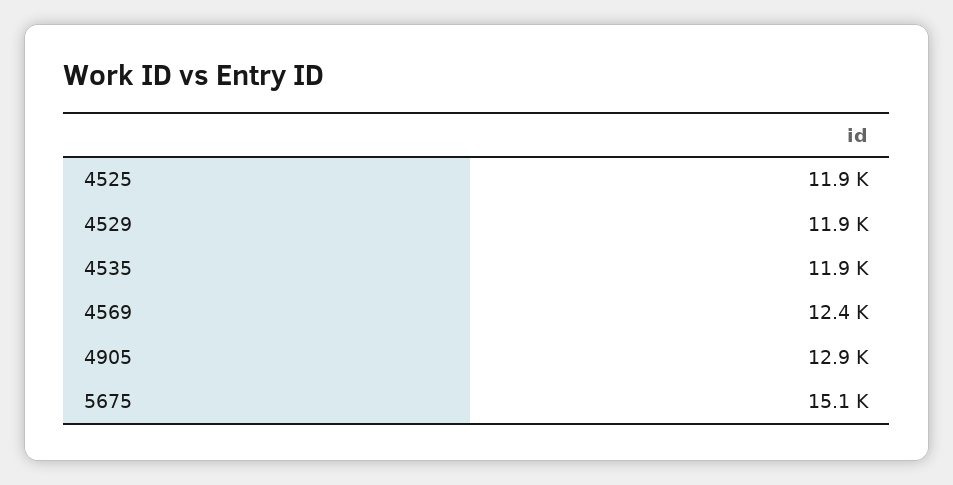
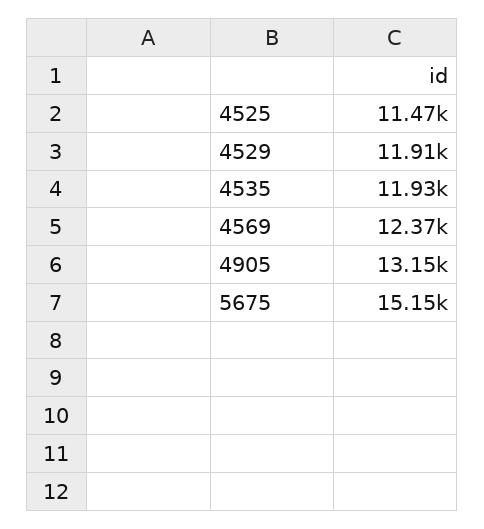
4525: 11900 -> 11470
4905: 12900 -> 13150

